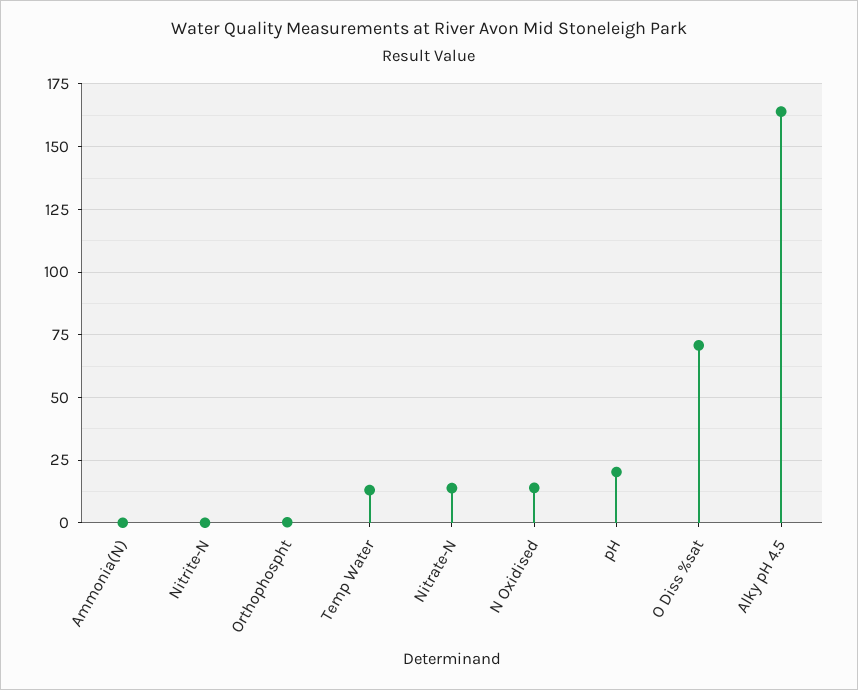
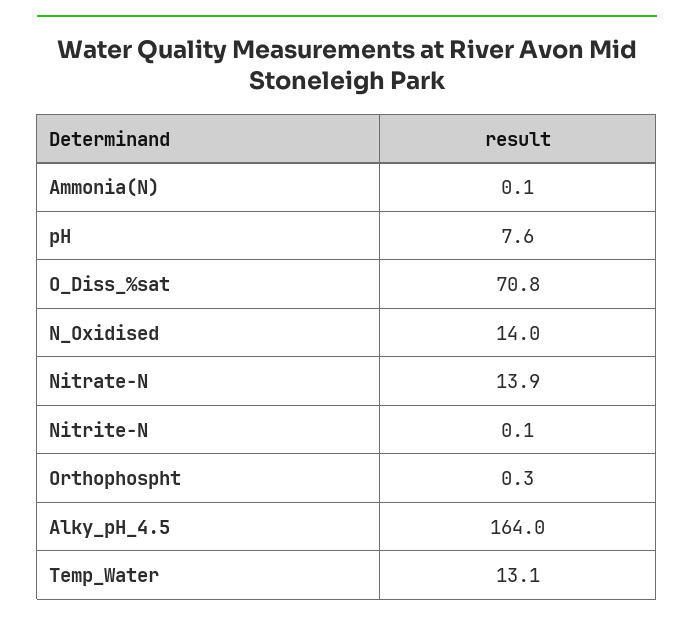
pH: 20 -> 7.6

